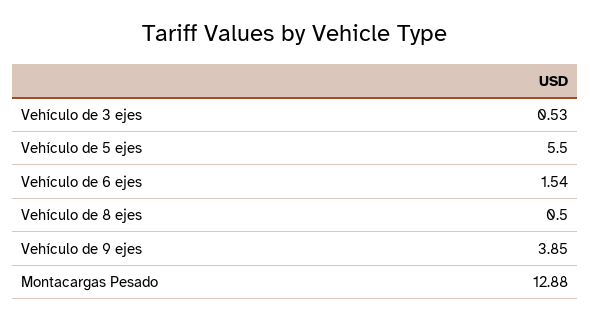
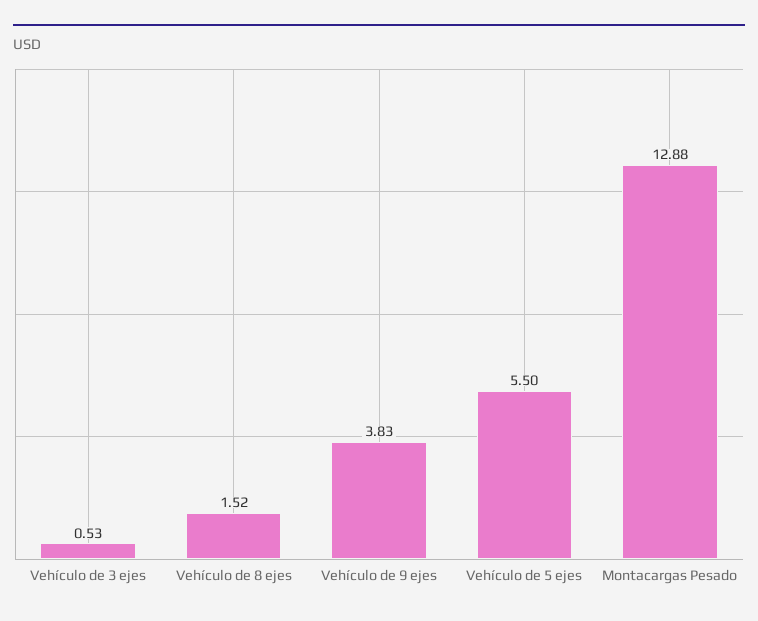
Vehículo de 6 ejes: 1.54 -> none
Vehículo de 8 ejes: 0.5 -> 1.52
Vehículo de 9 ejes: 3.85 -> 3.83

